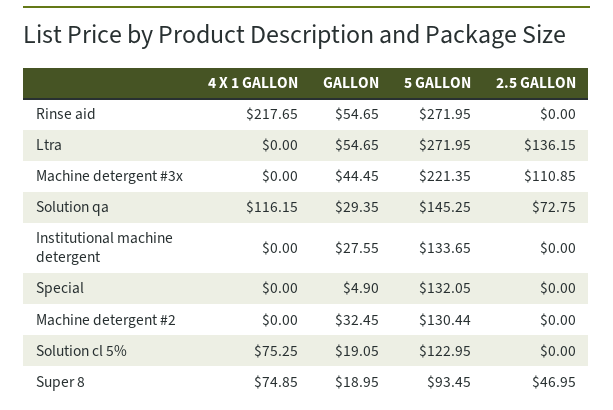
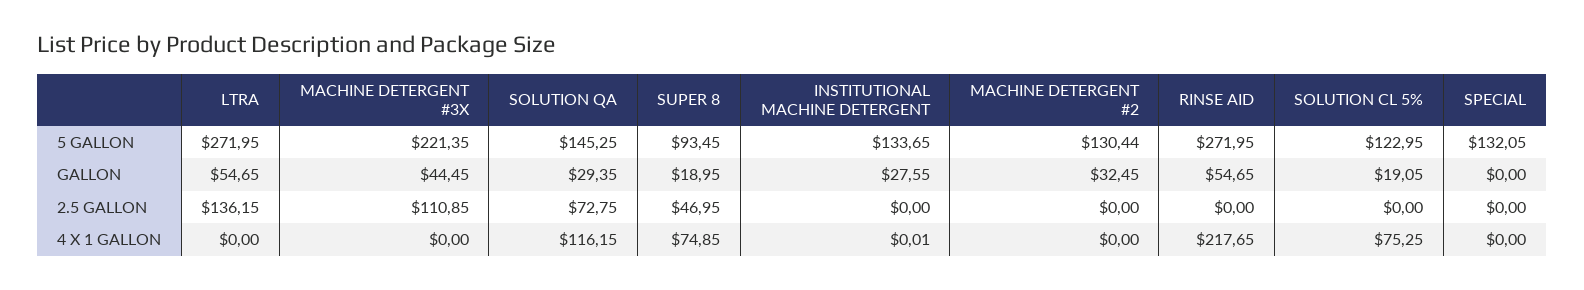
4 X 1 GALLON, Institutional machine detergent: 0 -> 0.01
GALLON, Special: 4.9 -> 0

